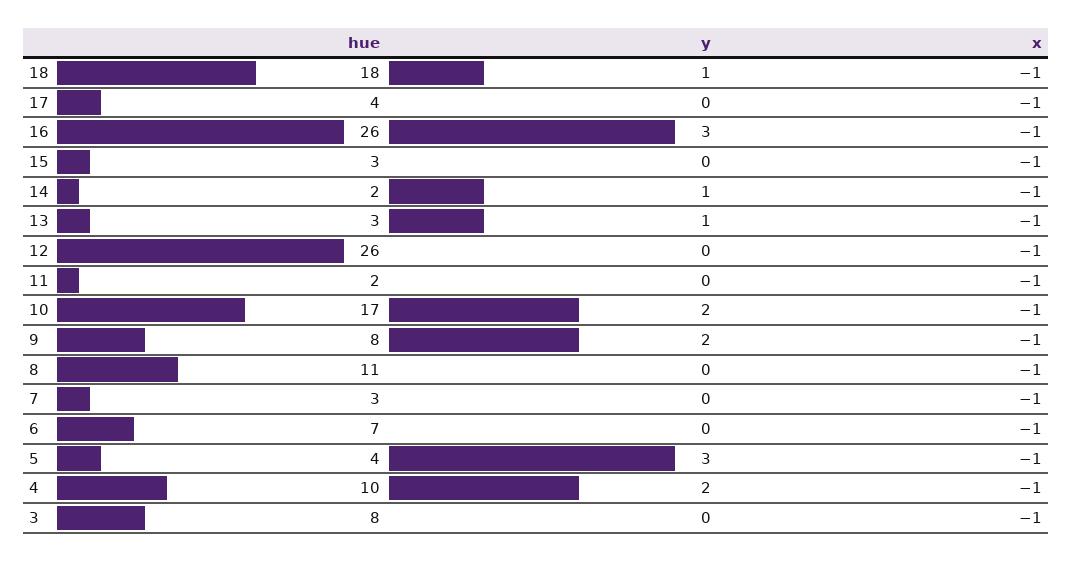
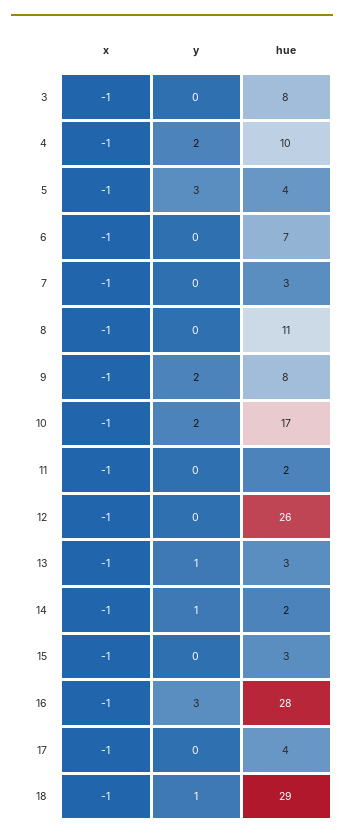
hue, 18: 18 -> 29
hue, 16: 26 -> 28

